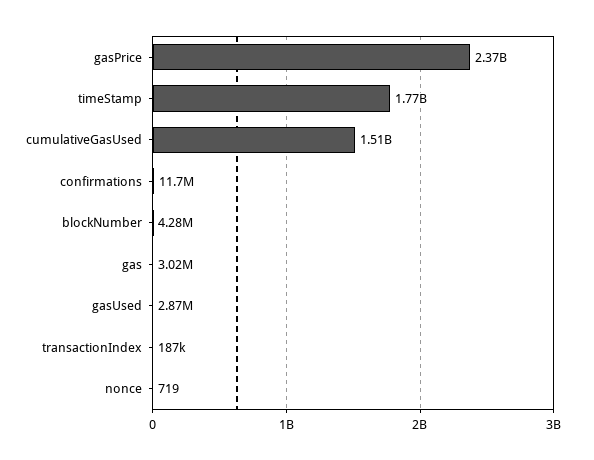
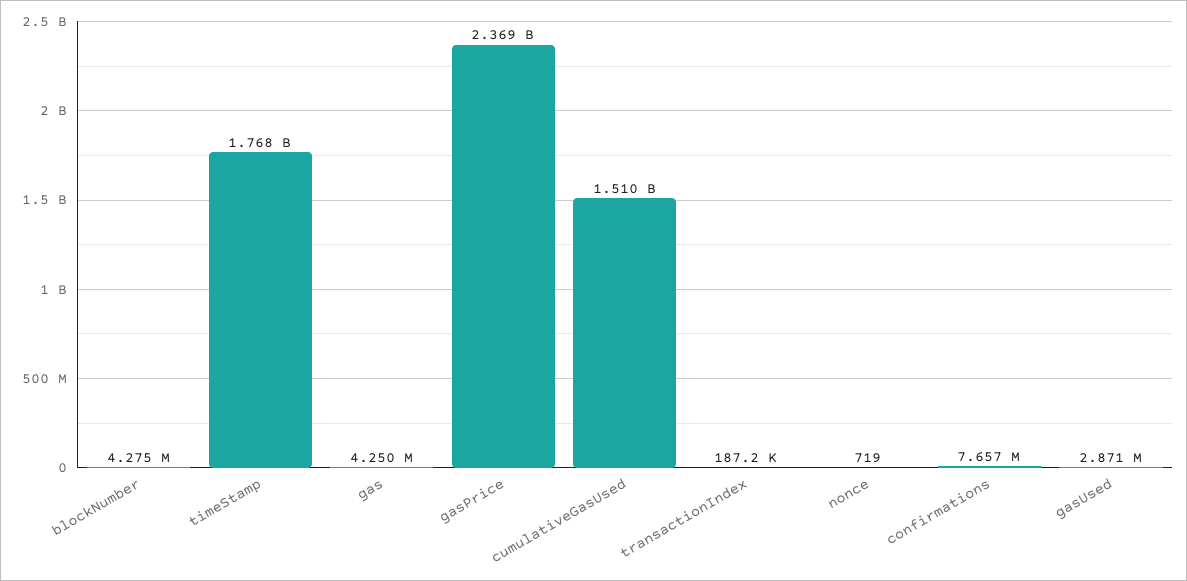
confirmations: 11700000 -> 7657000
gas: 3020000 -> 4250000

